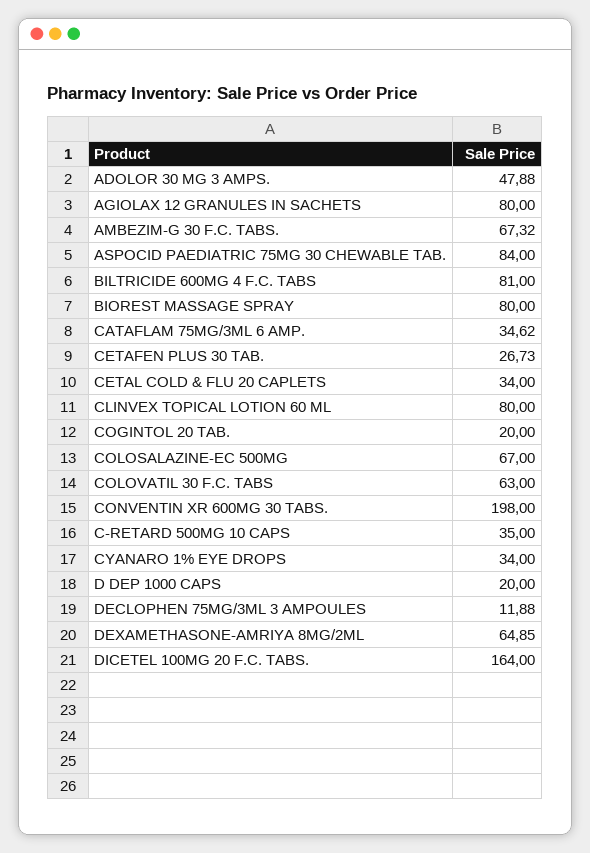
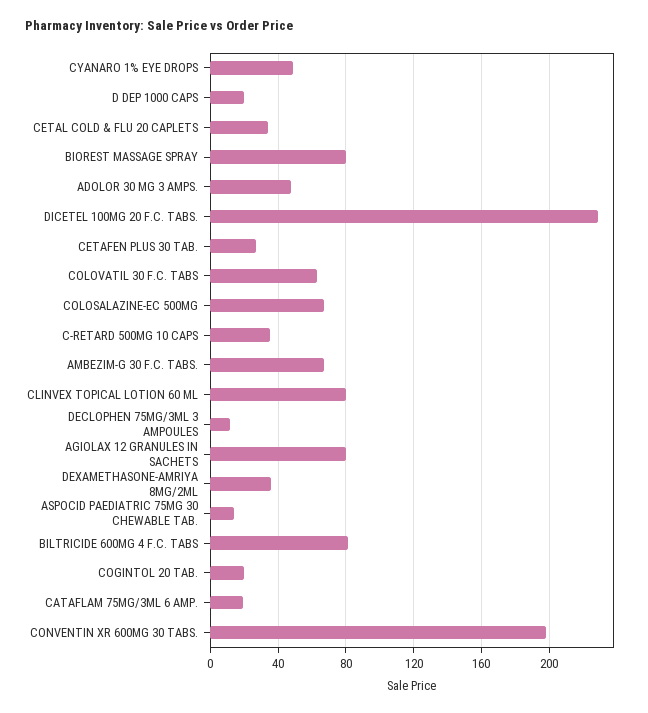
ASPOCID PAEDIATRIC 75MG 30 CHEWABLE TAB.: 84 -> 15
CATAFLAM 75MG/3ML 6 AMP.: 34.62 -> 20
CYANARO 1% EYE DROPS: 34 -> 50
DEXAMETHASONE-AMRIYA 8MG/2ML: 64.85 -> 35
DICETEL 100MG 20 F.C. TABS.: 164 -> 230

